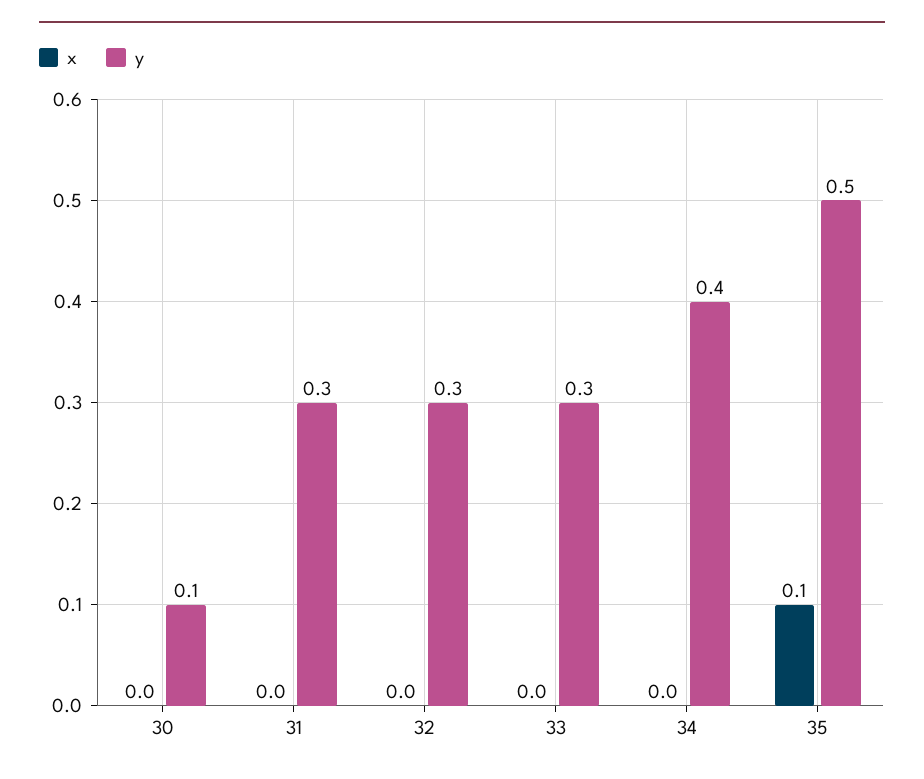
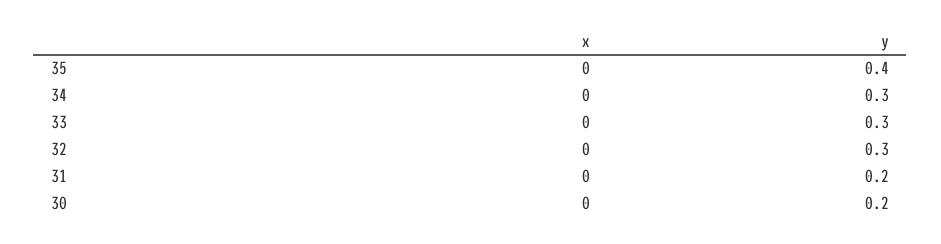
y, 30: 0.1 -> 0.2
y, 31: 0.3 -> 0.2
y, 34: 0.4 -> 0.3
x, 35: 0.1 -> 0
y, 35: 0.5 -> 0.4

